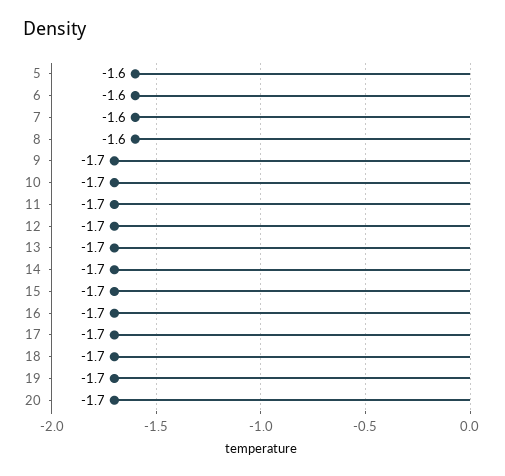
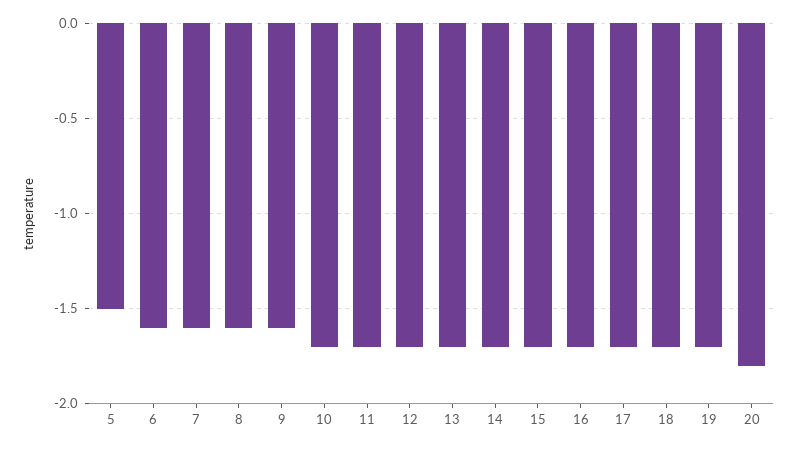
5: -1.6 -> -1.5
9: -1.7 -> -1.6
20: -1.7 -> -1.8

